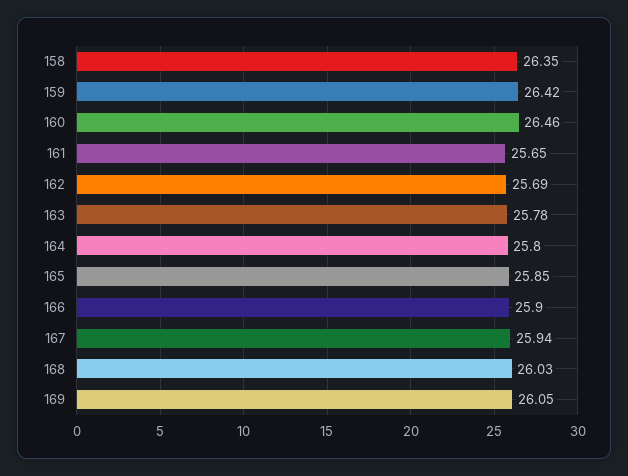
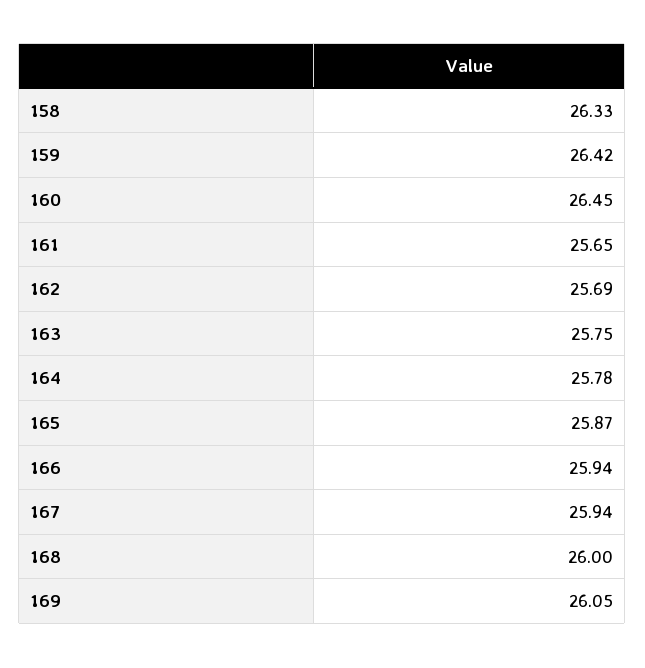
158: 26.35 -> 26.33
160: 26.46 -> 26.45
163: 25.78 -> 25.75
164: 25.8 -> 25.78
165: 25.85 -> 25.87
166: 25.9 -> 25.94
168: 26.03 -> 26

